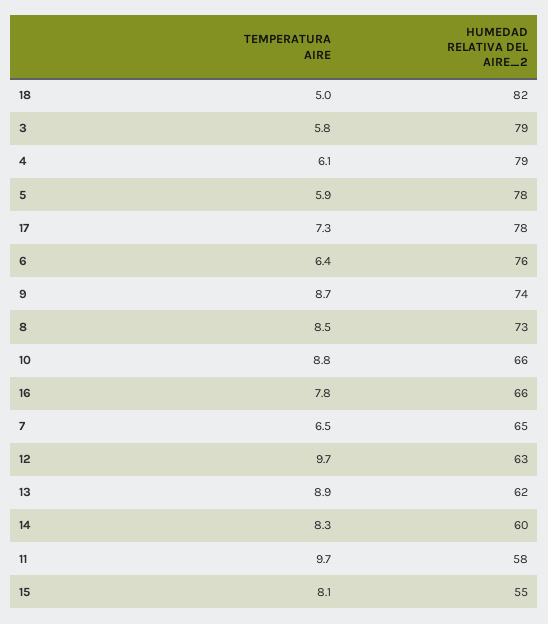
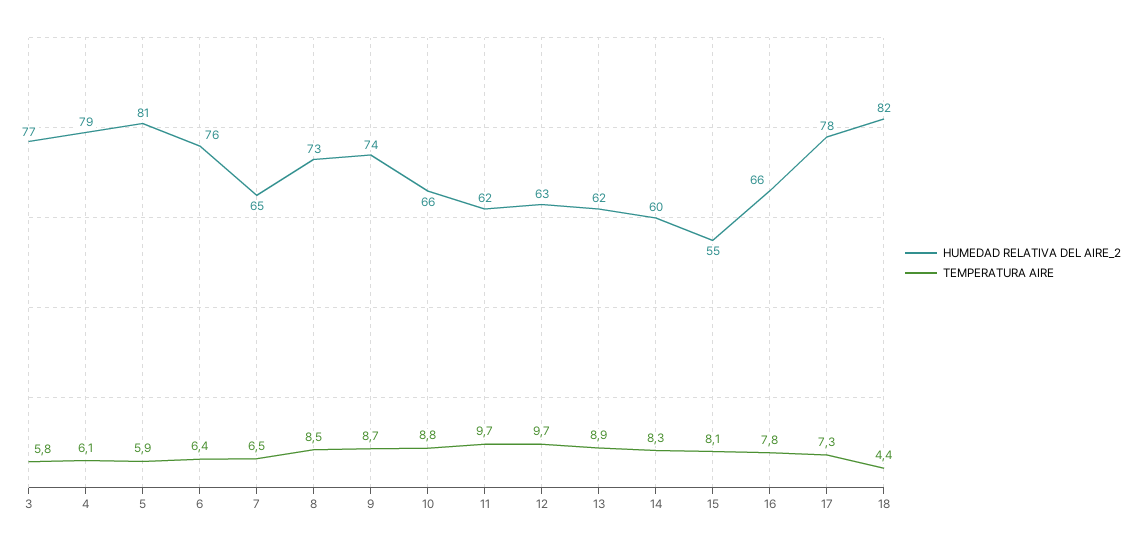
TEMPERATURA AIRE, 18: 5 -> 4.4
HUMEDAD RELATIVA DEL AIRE_2, 3: 79 -> 77
HUMEDAD RELATIVA DEL AIRE_2, 5: 78 -> 81
HUMEDAD RELATIVA DEL AIRE_2, 11: 58 -> 62

